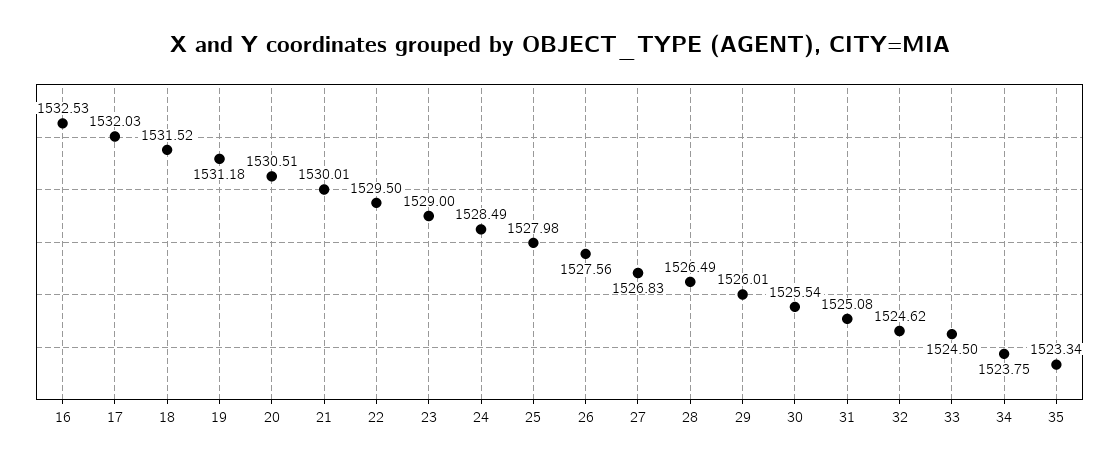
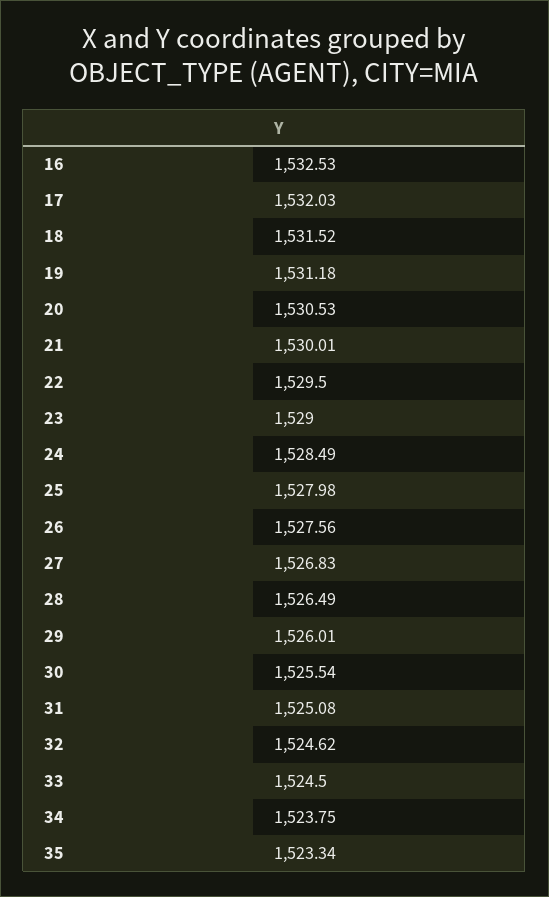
20: 1530.51 -> 1530.53

